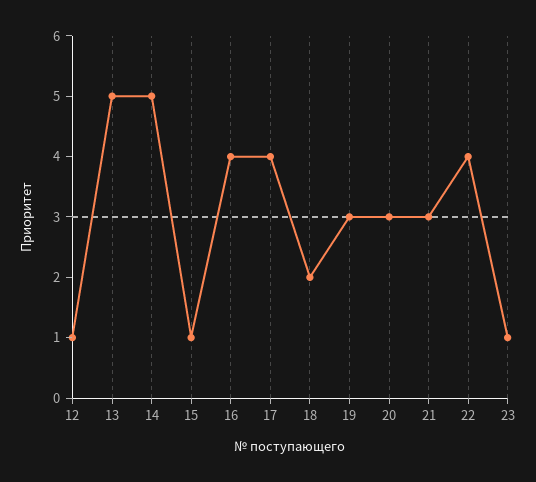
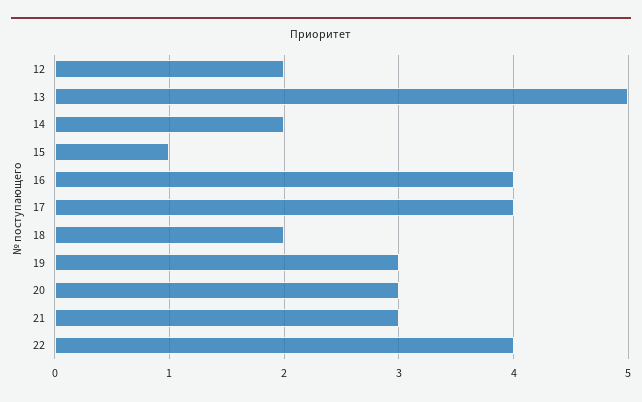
12: 1 -> 2
14: 5 -> 2
23: 1 -> none

